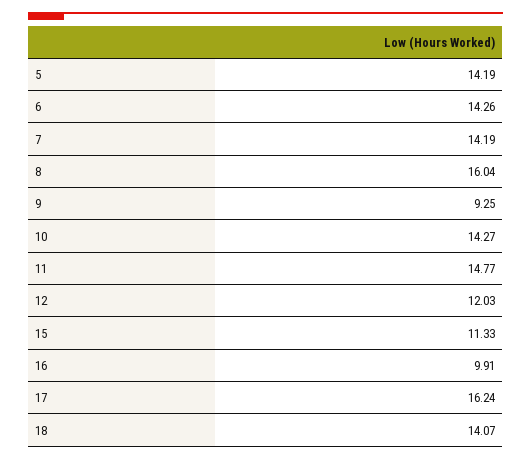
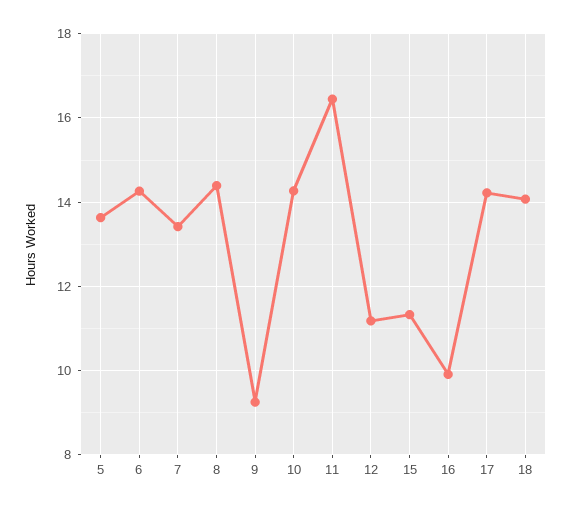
5: 14.19 -> 13.6
7: 14.19 -> 13.4
8: 16.04 -> 14.4
11: 14.77 -> 16.4
12: 12.03 -> 11.2
17: 16.24 -> 14.2

